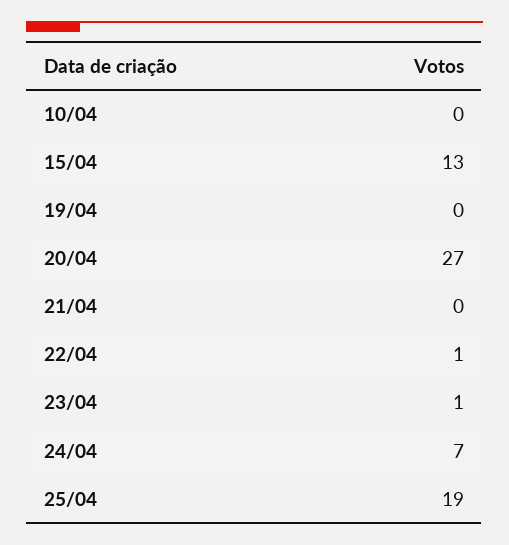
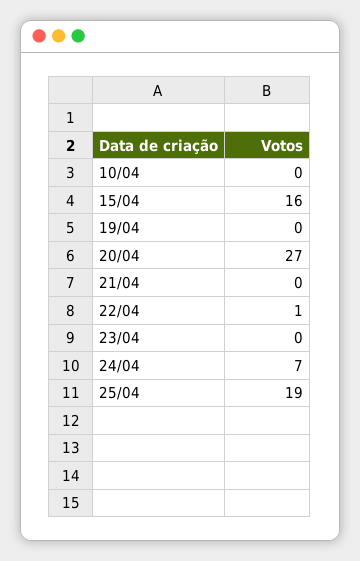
15/04: 13 -> 16
23/04: 1 -> 0

